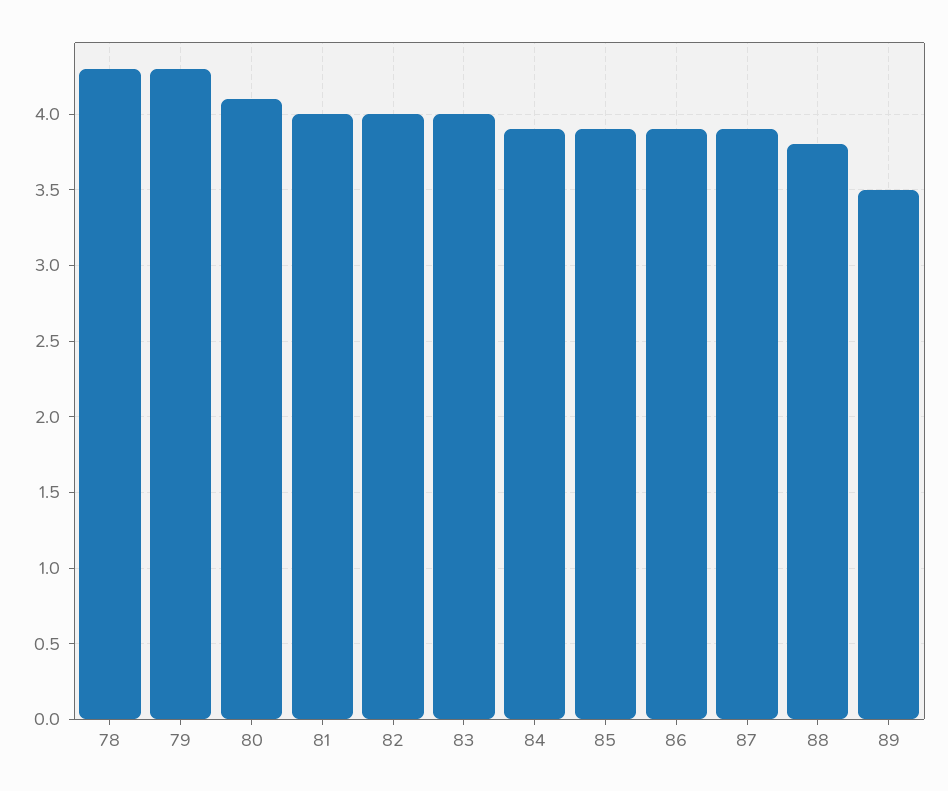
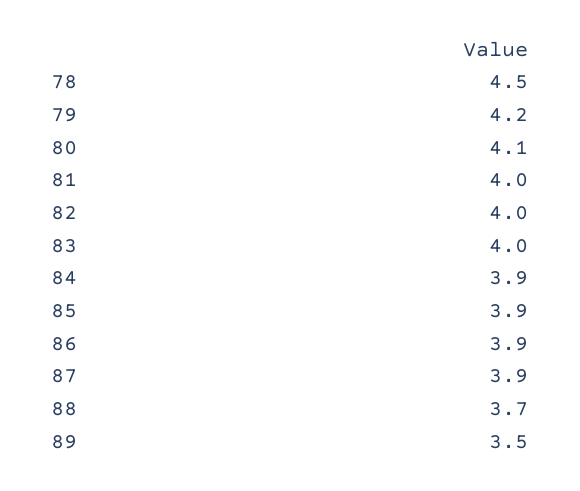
78: 4.3 -> 4.5
79: 4.3 -> 4.2
88: 3.8 -> 3.7

